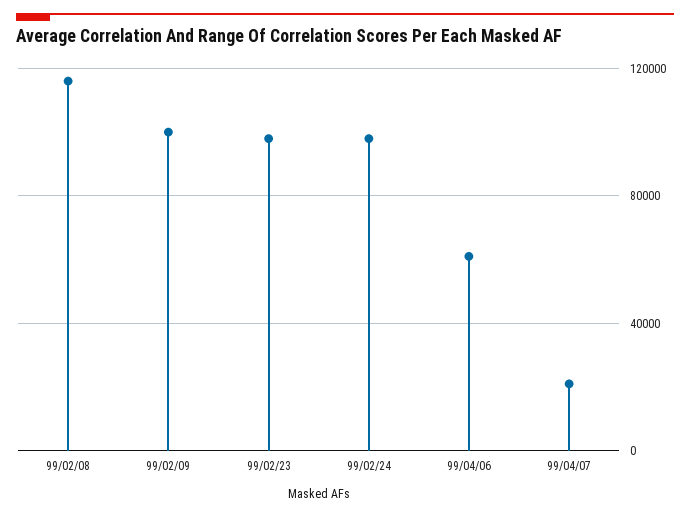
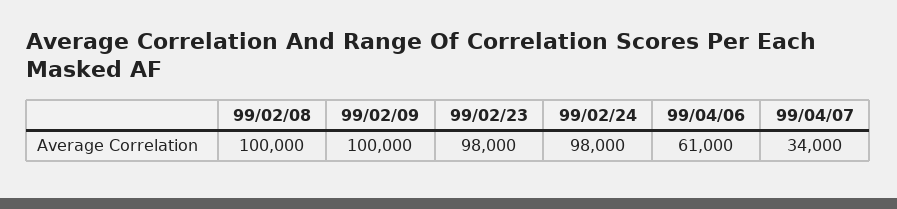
99/02/08: 115000 -> 100000
99/04/07: 20000 -> 34000

